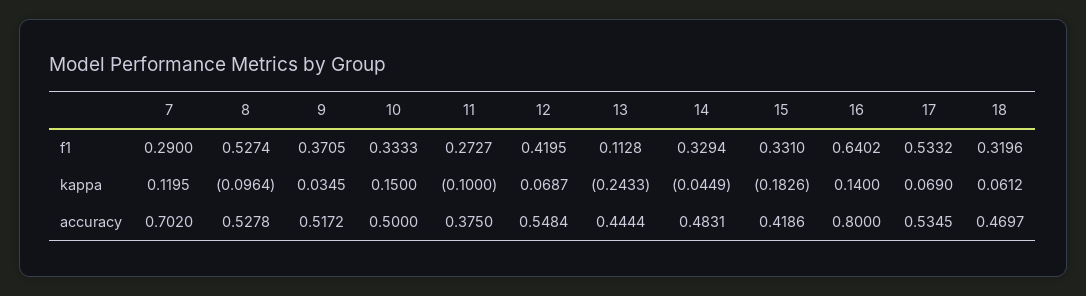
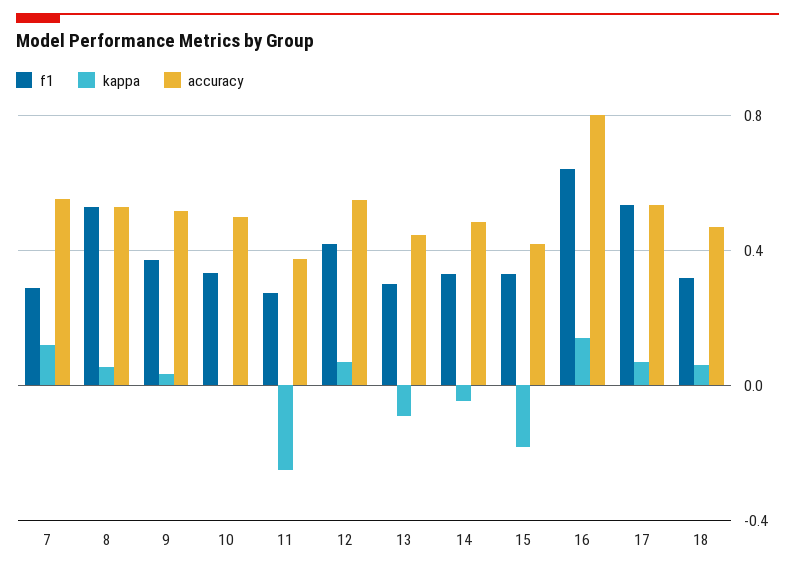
f1, 13: 0.1128 -> 0.3
kappa, 8: -0.0964 -> 0.05
kappa, 10: 0.15 -> 0
kappa, 11: -0.1 -> -0.25
kappa, 13: -0.2433 -> -0.1
accuracy, 7: 0.702 -> 0.55

